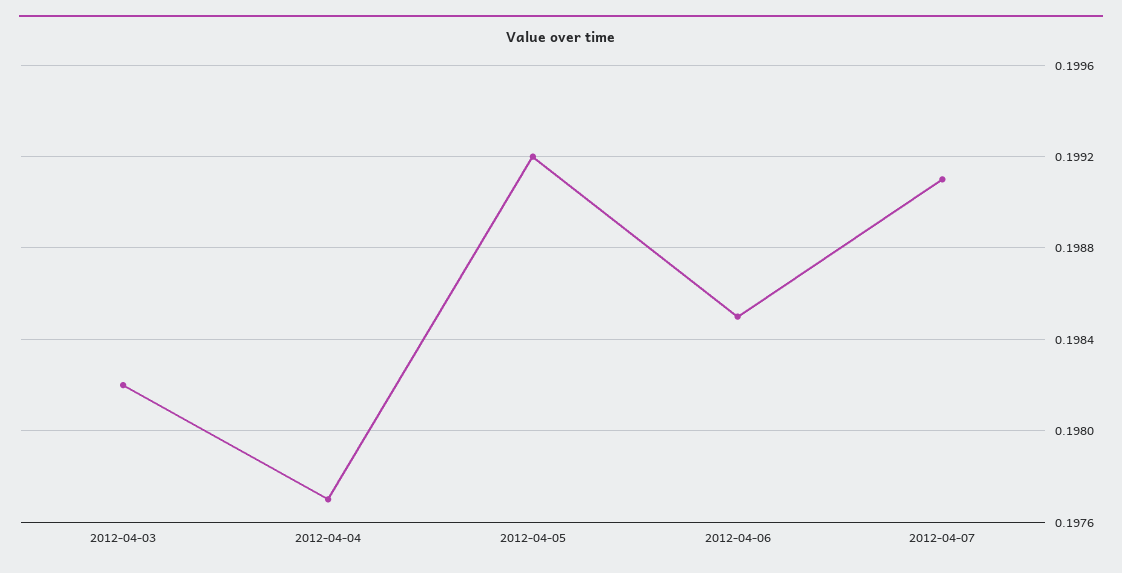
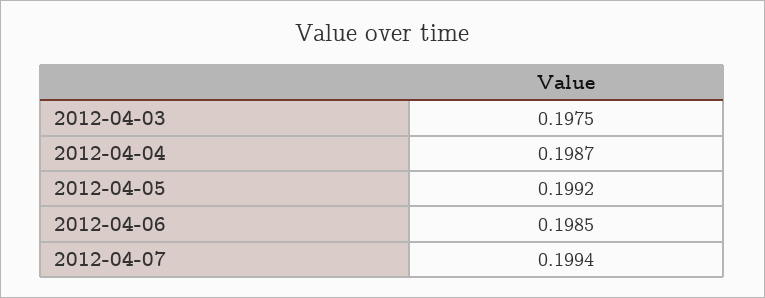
2012-04-03: 0.1982 -> 0.1975
2012-04-04: 0.1977 -> 0.1987
2012-04-07: 0.1991 -> 0.1994

